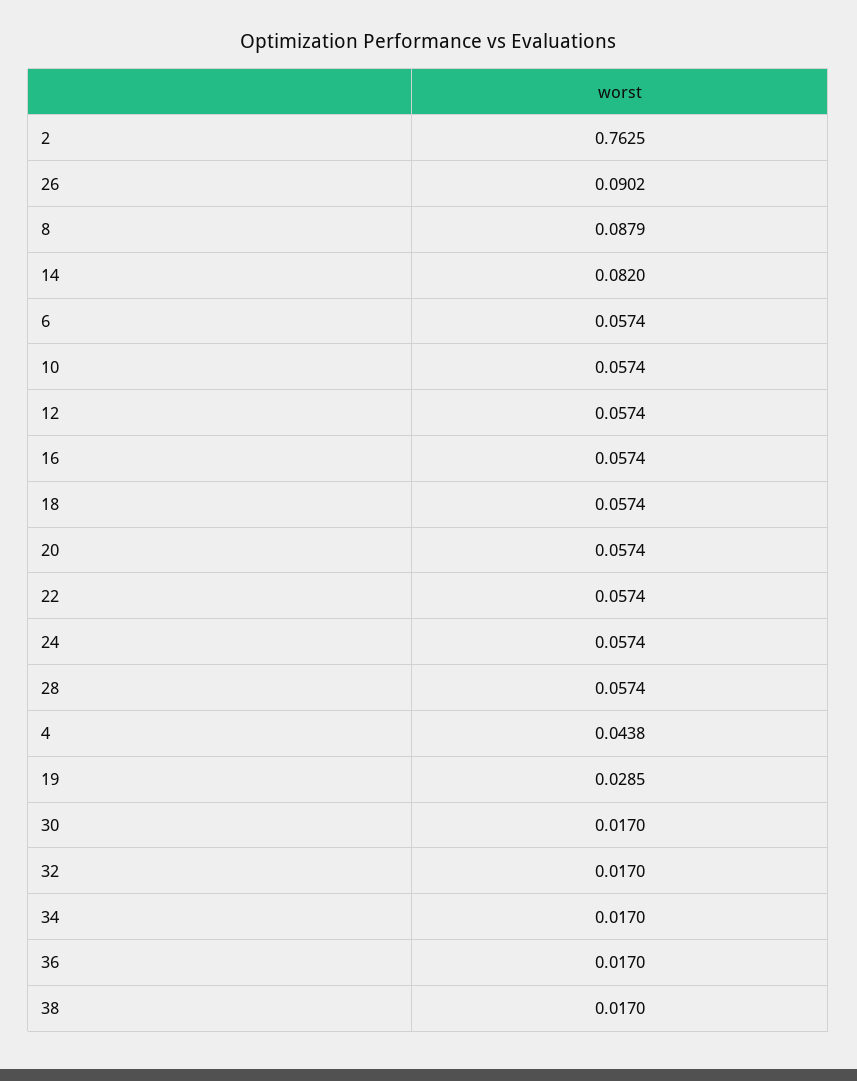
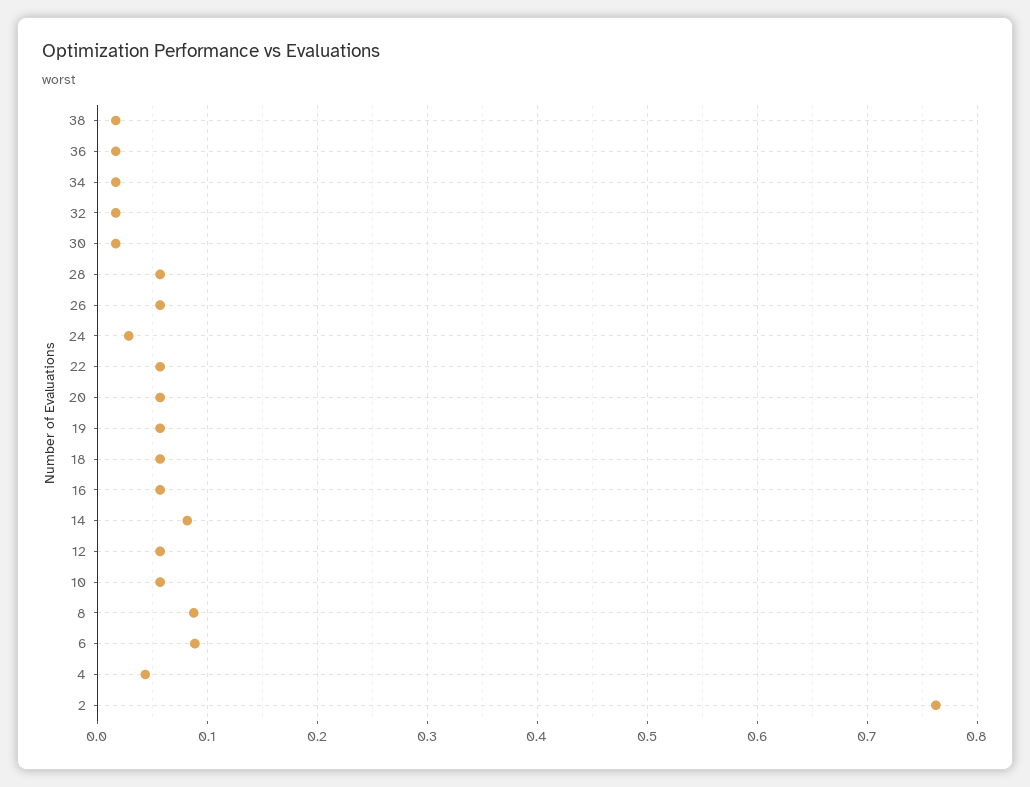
26: 0.0902 -> 0.06
6: 0.0574 -> 0.09
24: 0.0574 -> 0.03
19: 0.0285 -> 0.06

